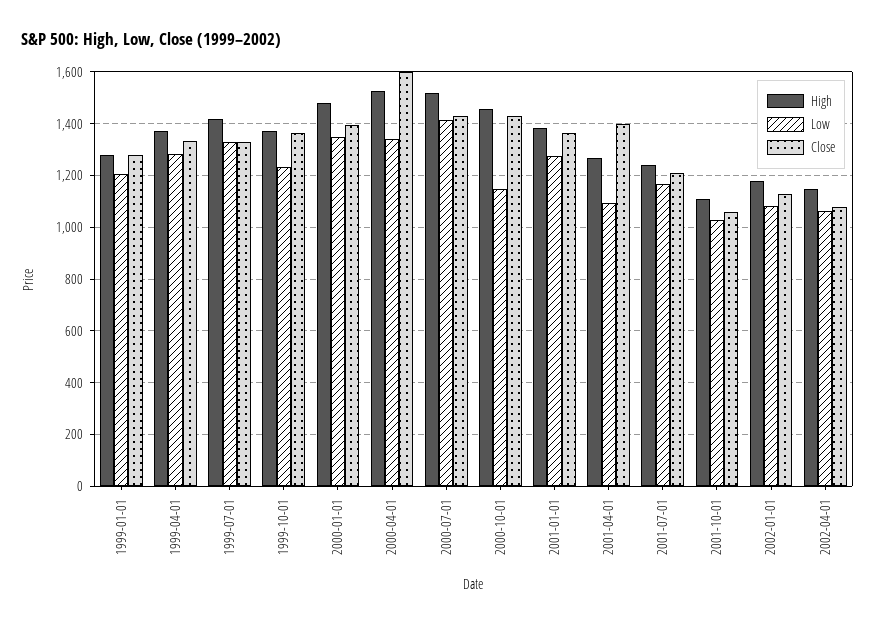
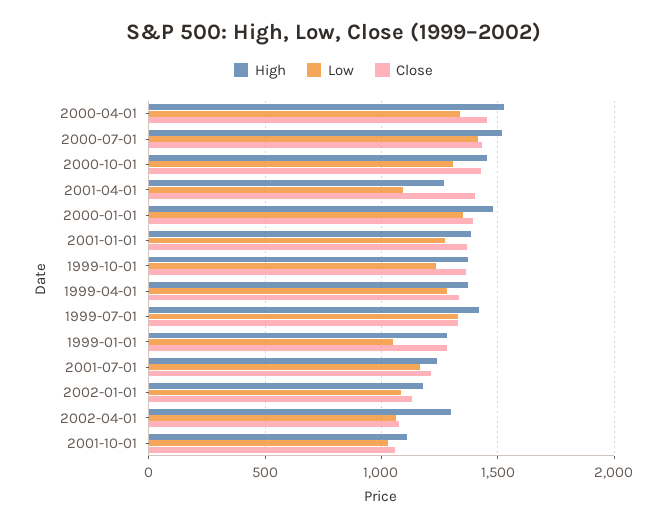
Low, 1999-01-01: 1200 -> 1050
Close, 2000-04-01: 1600 -> 1450
Low, 2000-10-01: 1150 -> 1300
High, 2002-04-01: 1150 -> 1300

